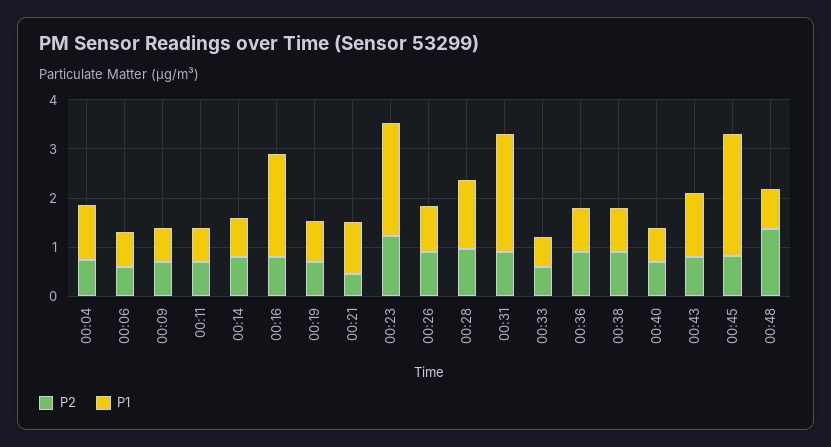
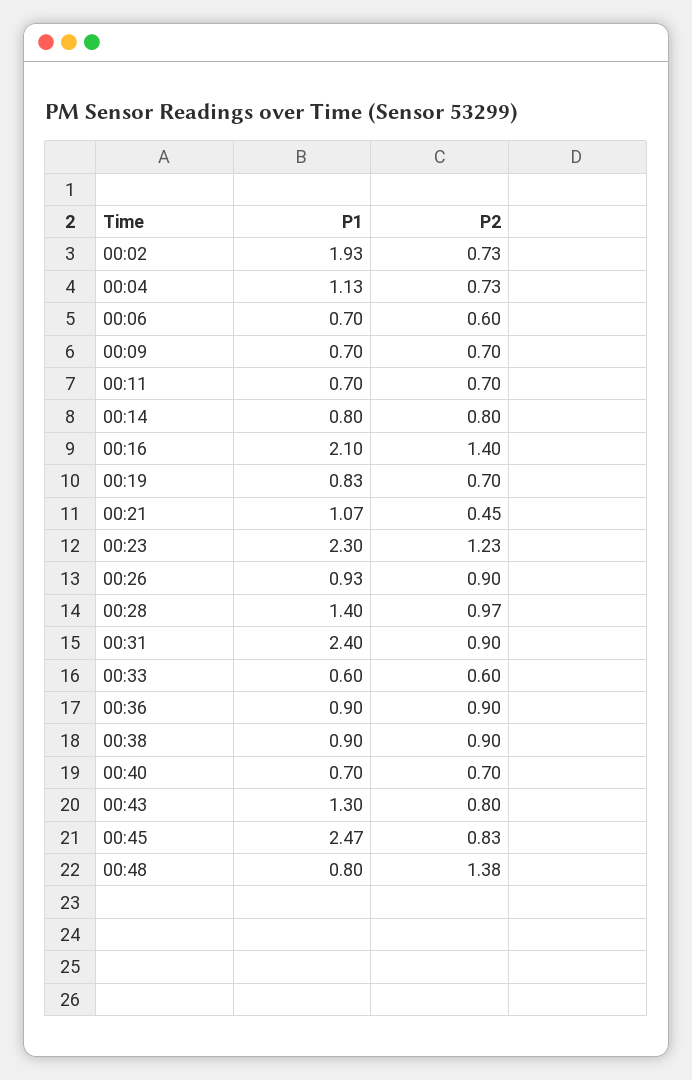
P2, 00:16: 0.8 -> 1.4
P1, 00:02: none -> 1.93
P2, 00:02: none -> 0.73

